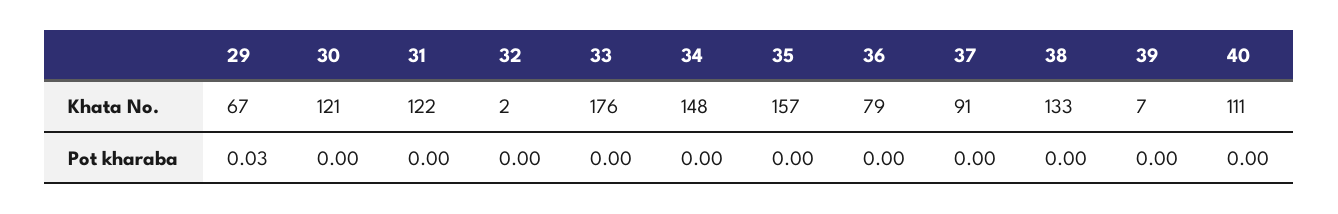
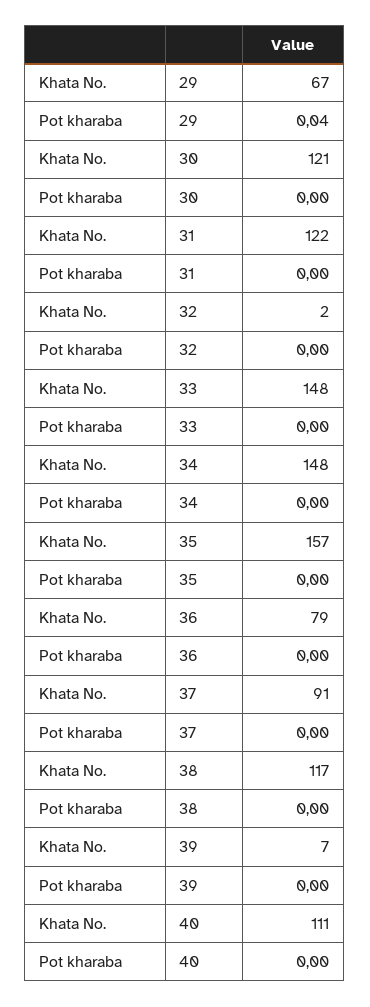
33, Khata No.: 176 -> 148
38, Khata No.: 133 -> 117
29, Pot kharaba: 0.03 -> 0.04

